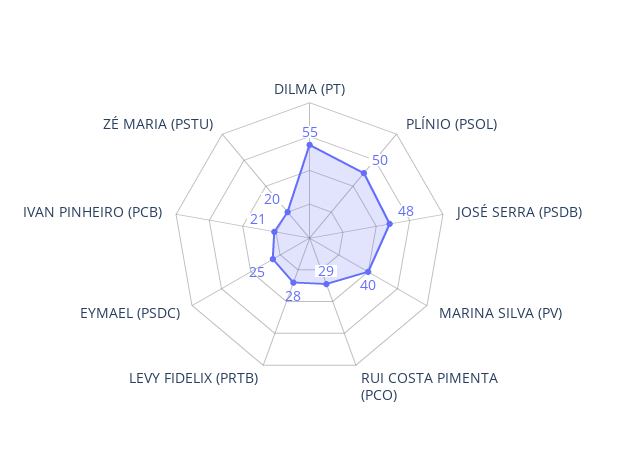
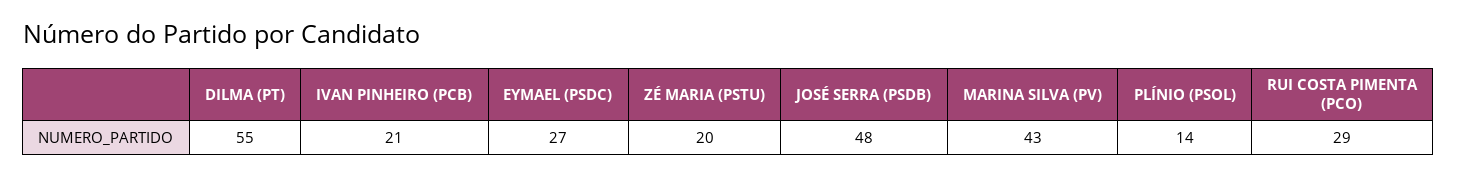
PLÍNIO (PSOL): 50 -> 14
MARINA SILVA (PV): 40 -> 43
LEVY FIDELIX (PRTB): 28 -> none
EYMAEL (PSDC): 25 -> 27

